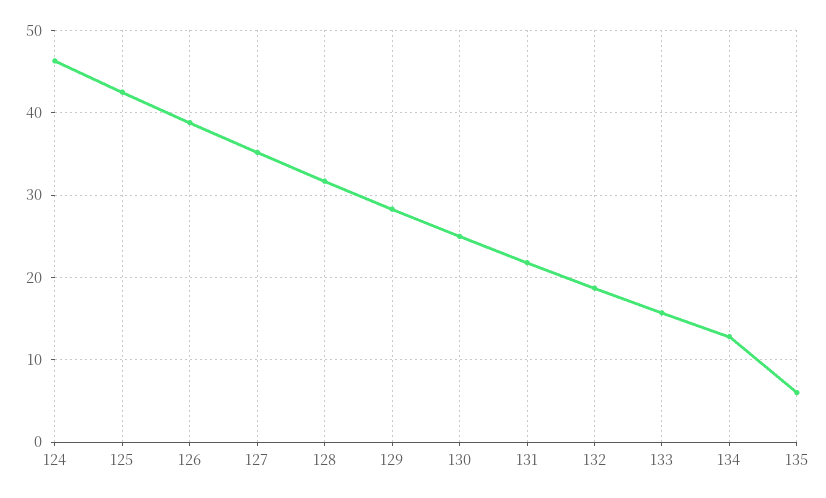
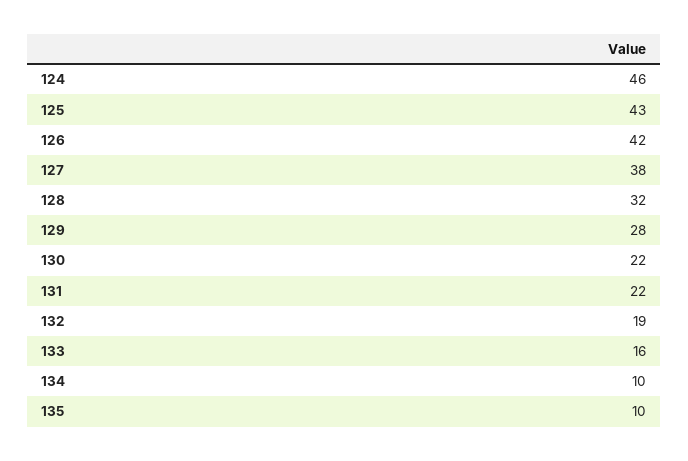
126: 39 -> 42
127: 35 -> 38
130: 25 -> 22
134: 13 -> 10
135: 6 -> 10

